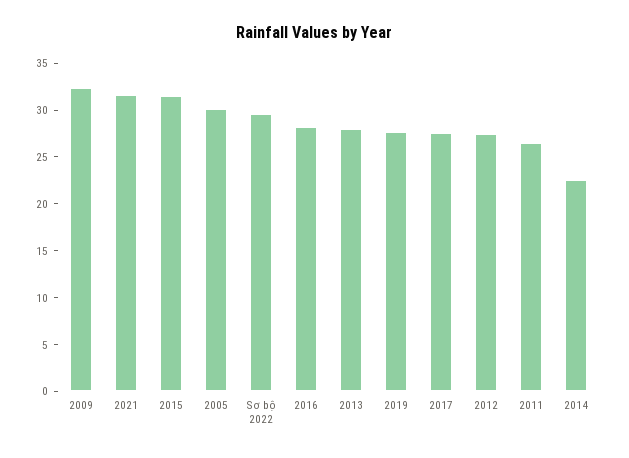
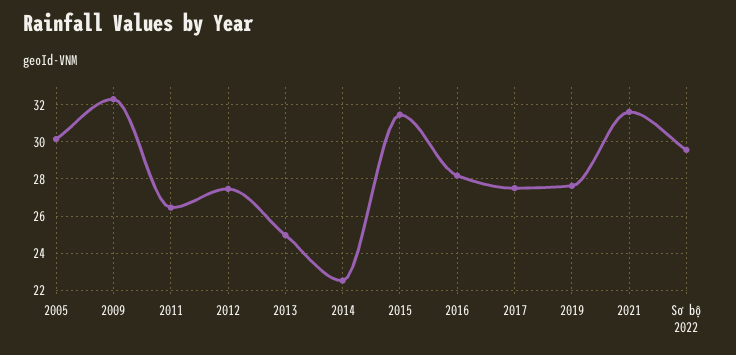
2013: 28 -> 25

